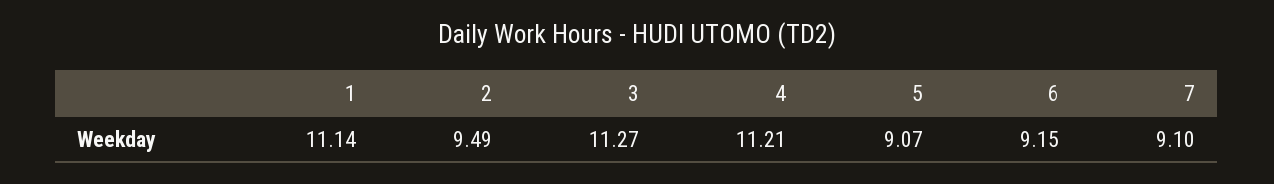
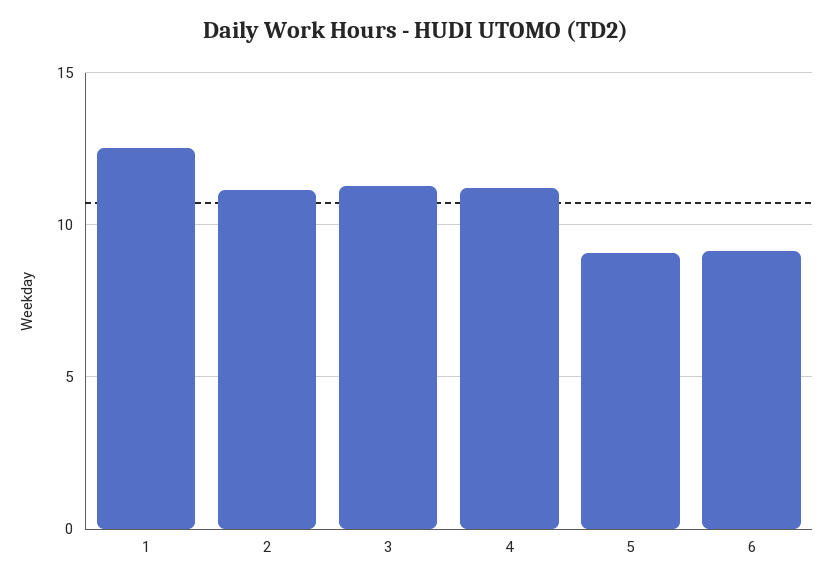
1: 11.14 -> 12.5
2: 9.49 -> 11
7: 9.1 -> none

